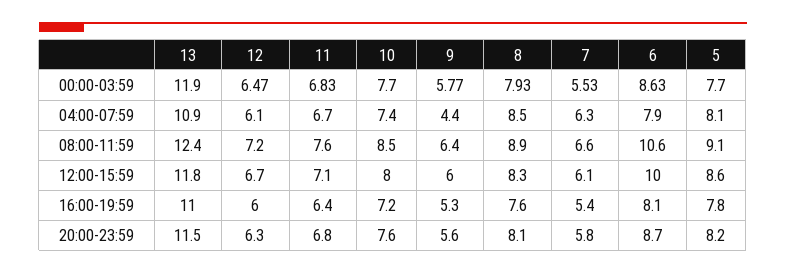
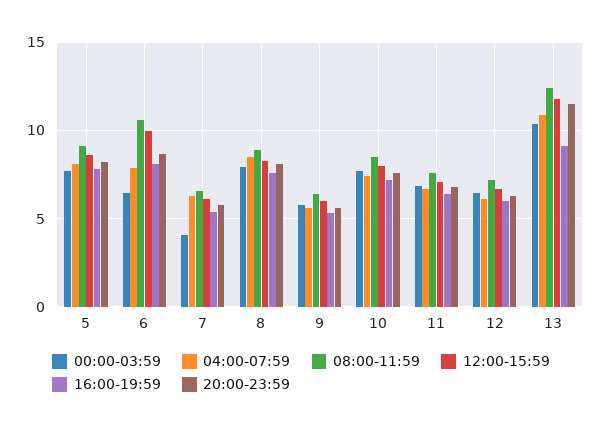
00:00-03:59, 13: 11.9 -> 10.5
00:00-03:59, 7: 5.53 -> 4
00:00-03:59, 6: 8.63 -> 6.5
04:00-07:59, 9: 4.4 -> 5.5
16:00-19:59, 13: 11 -> 9

